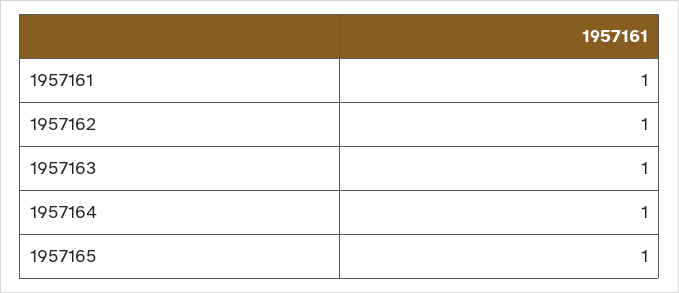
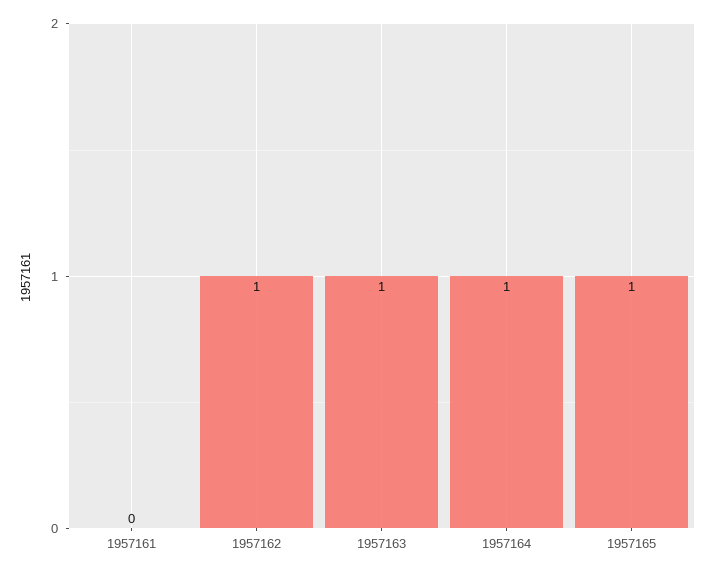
1957161: 1 -> 0

